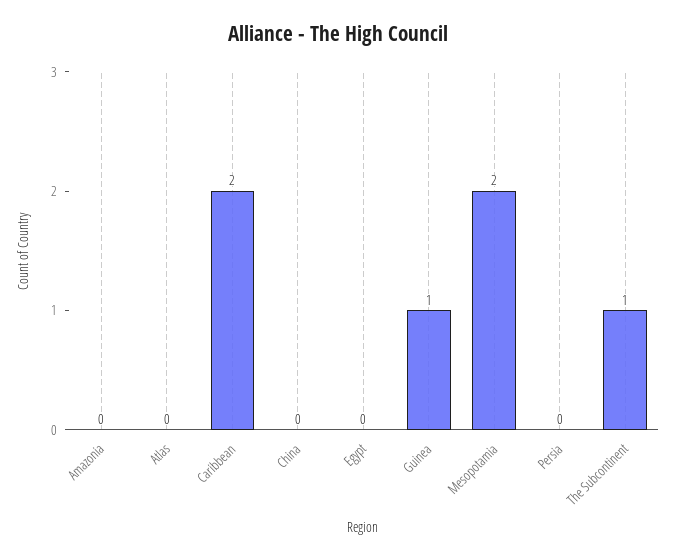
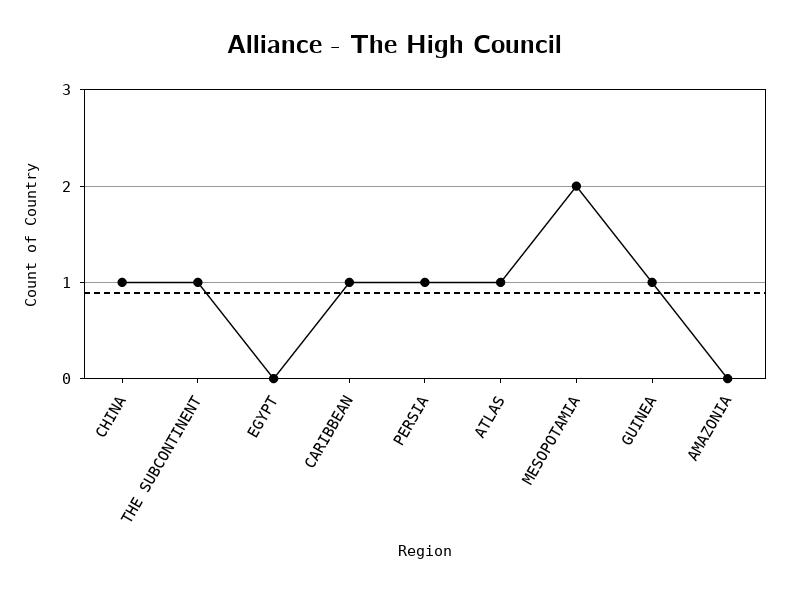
Atlas: 0 -> 1
Caribbean: 2 -> 1
China: 0 -> 1
Persia: 0 -> 1

